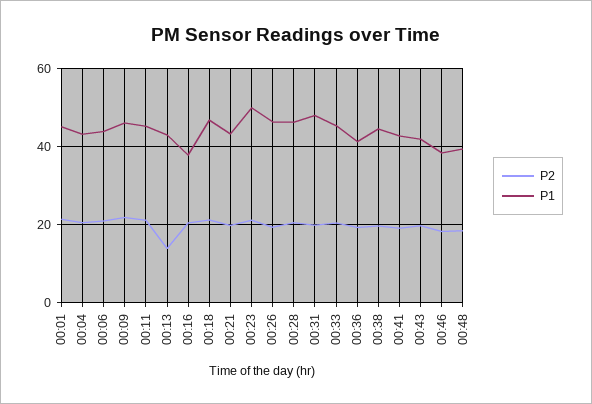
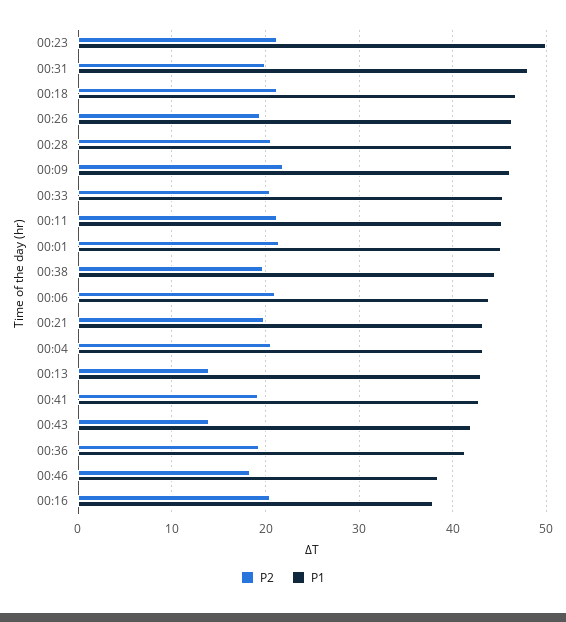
P2, 00:43: 20 -> 14
P2, 00:48: 18 -> none
P1, 00:48: 40 -> none

